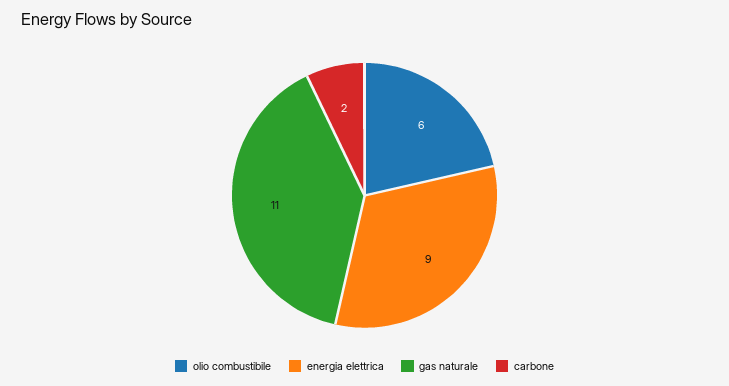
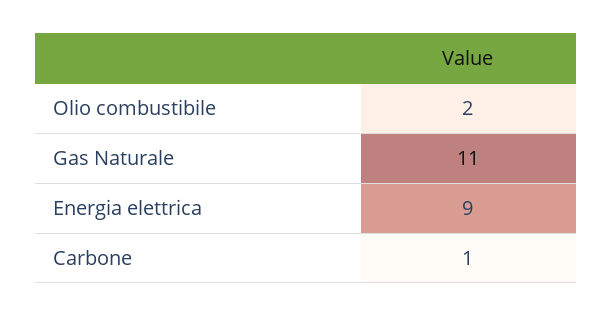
olio combustibile: 6 -> 2
carbone: 2 -> 1

